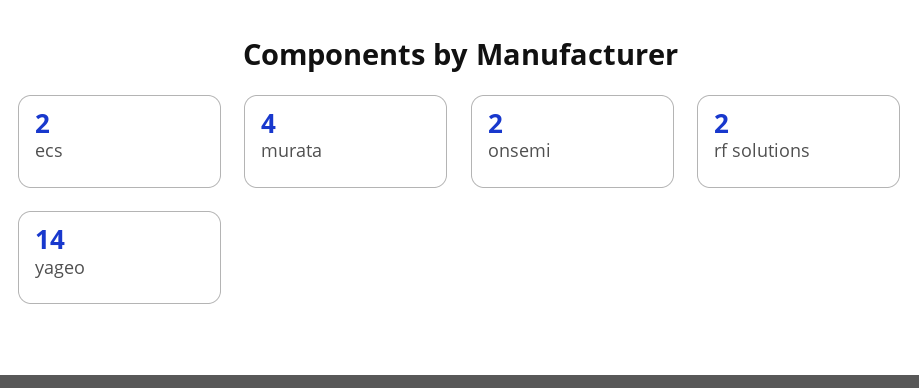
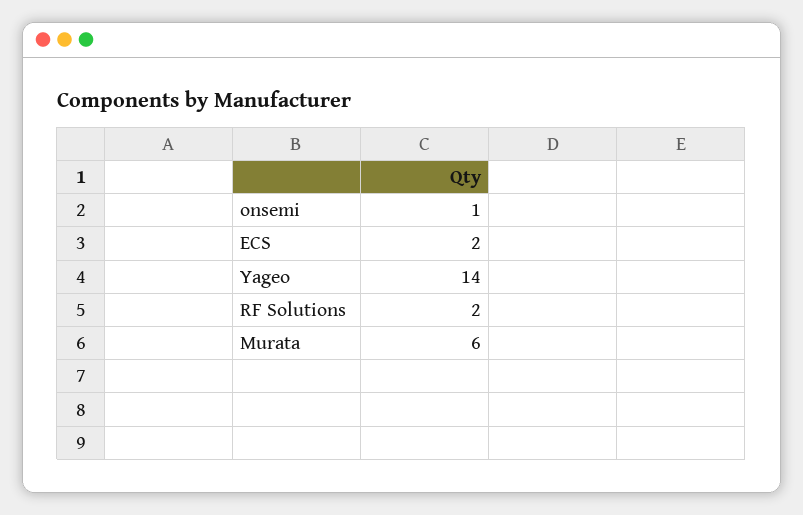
murata: 4 -> 6
onsemi: 2 -> 1

